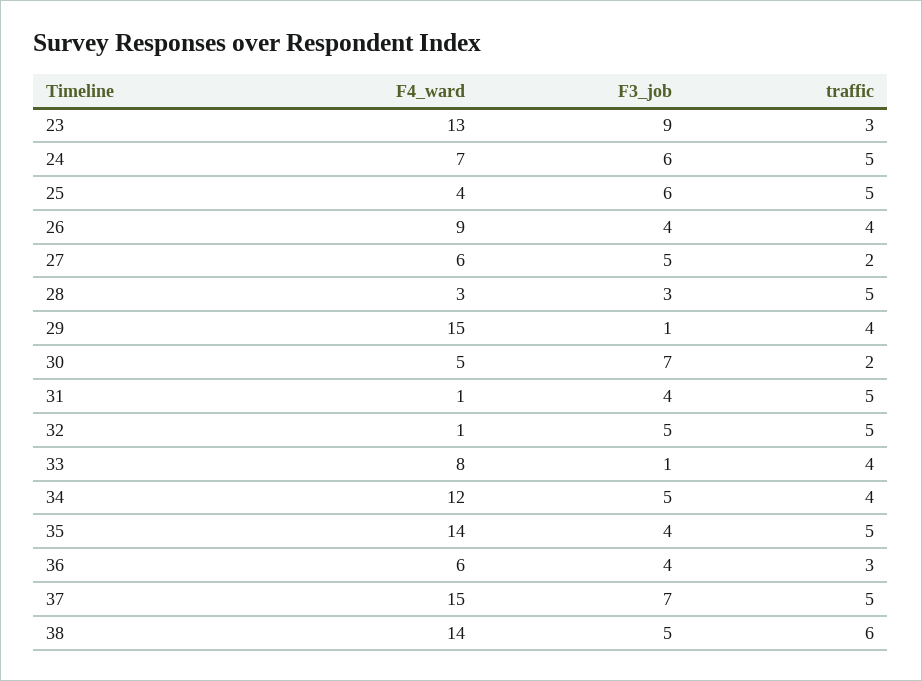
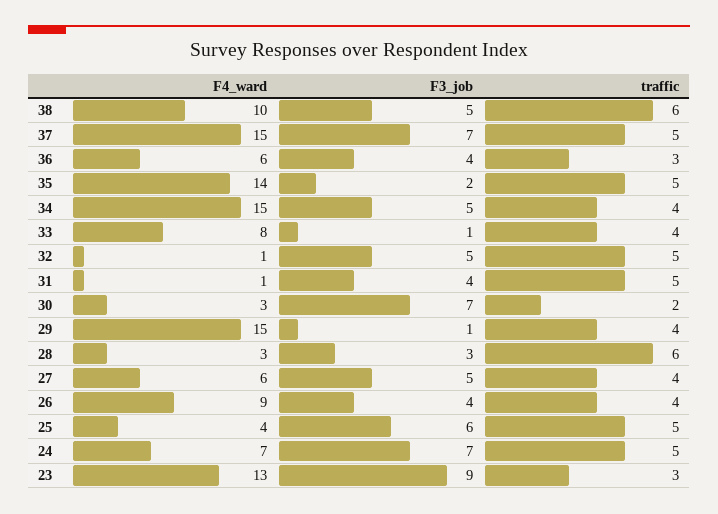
F3_job, 24: 6 -> 7
traffic, 27: 2 -> 4
traffic, 28: 5 -> 6
F4_ward, 30: 5 -> 3
F4_ward, 34: 12 -> 15
F3_job, 35: 4 -> 2
F4_ward, 38: 14 -> 10

